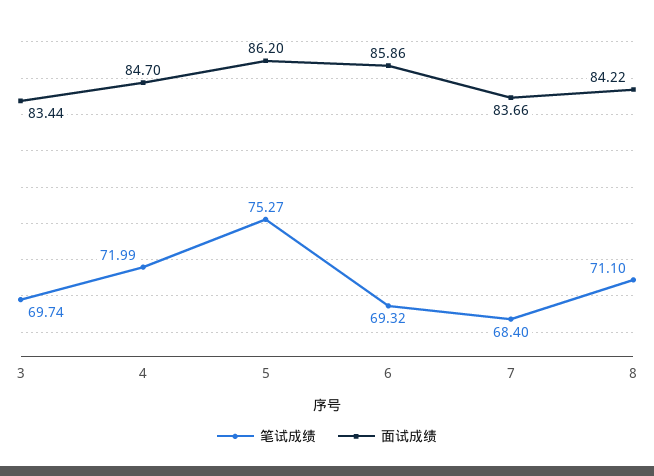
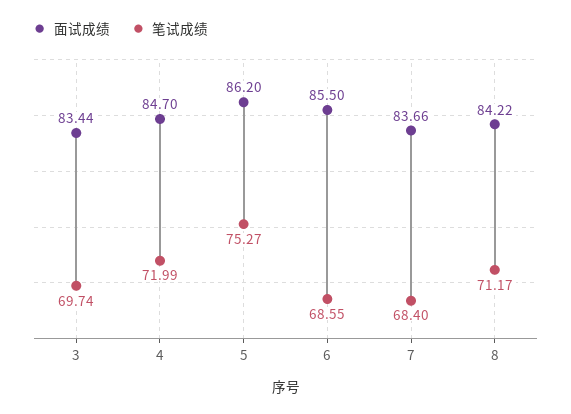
笔试成绩, 6: 69.32 -> 68.55
面试成绩, 6: 85.86 -> 85.5
笔试成绩, 8: 71.1 -> 71.17

